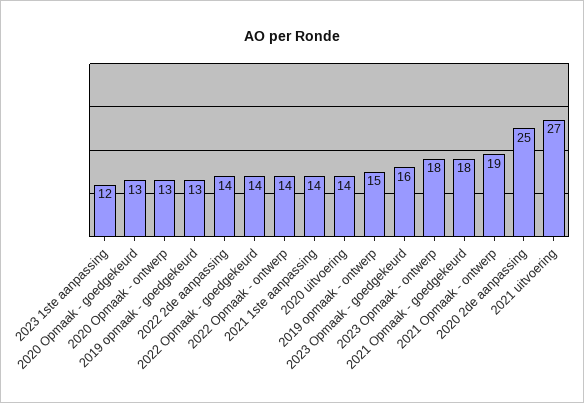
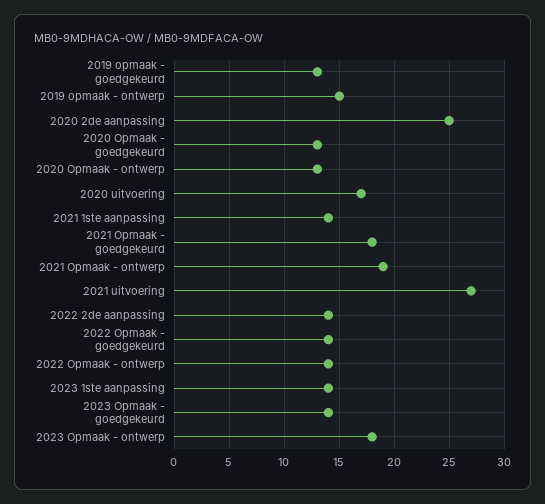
2023 1ste aanpassing: 12 -> 14
2020 uitvoering: 14 -> 17
2023 Opmaak - goedgekeurd: 16 -> 14

